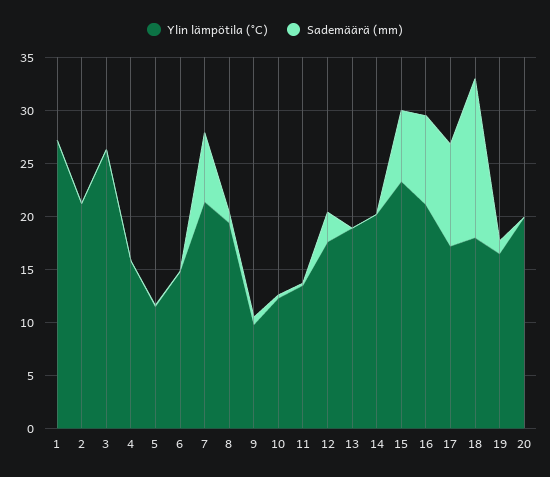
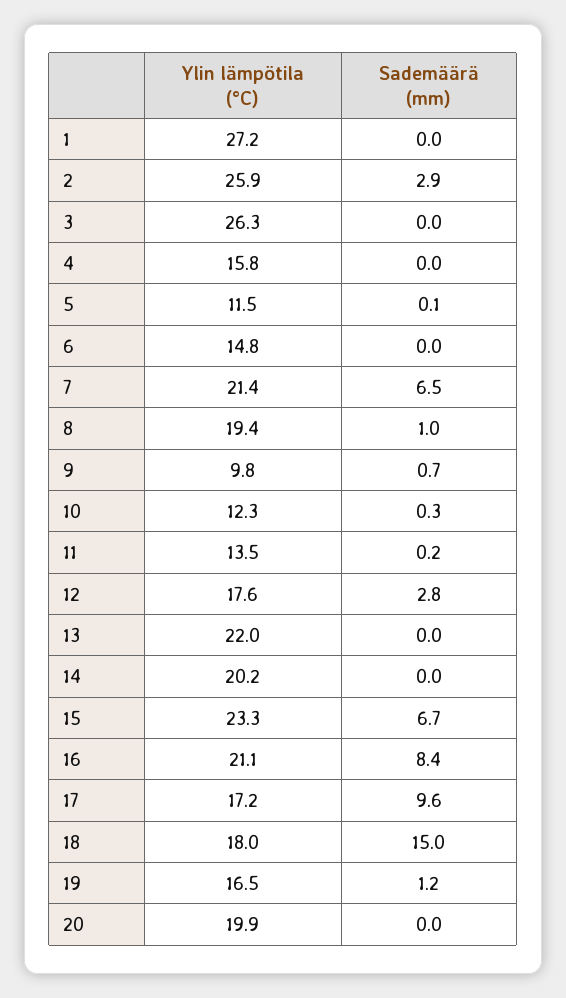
Ylin lämpötila (°C), 2: 21 -> 25.9
Sademäärä (mm), 2: 0 -> 2.9
Ylin lämpötila (°C), 13: 19 -> 22

